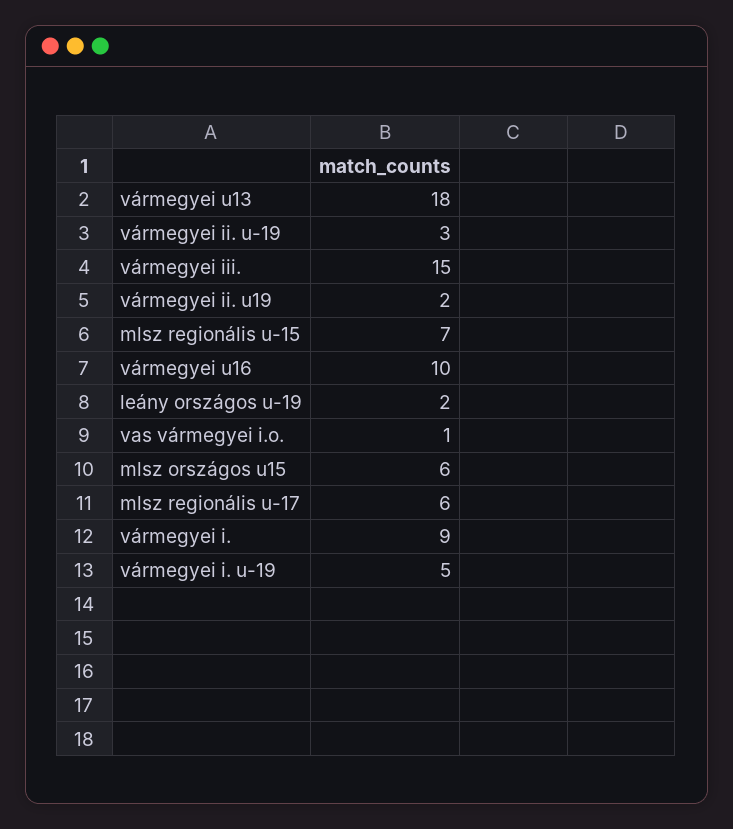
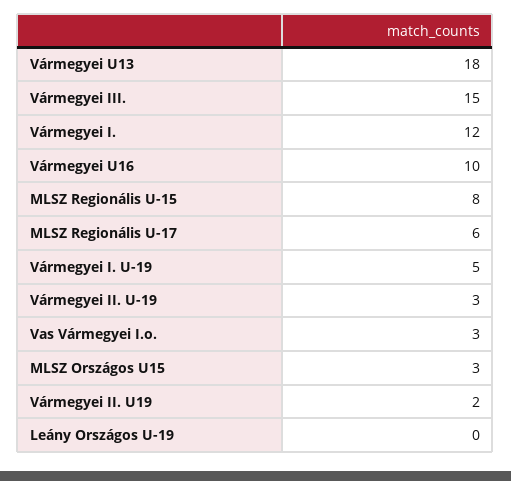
mlsz regionális u-15: 7 -> 8
leány országos u-19: 2 -> 0
vas vármegyei i.o.: 1 -> 3
mlsz országos u15: 6 -> 3
vármegyei i.: 9 -> 12

